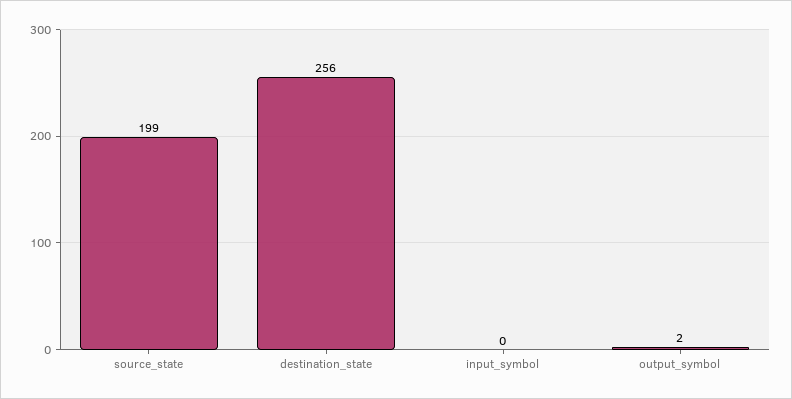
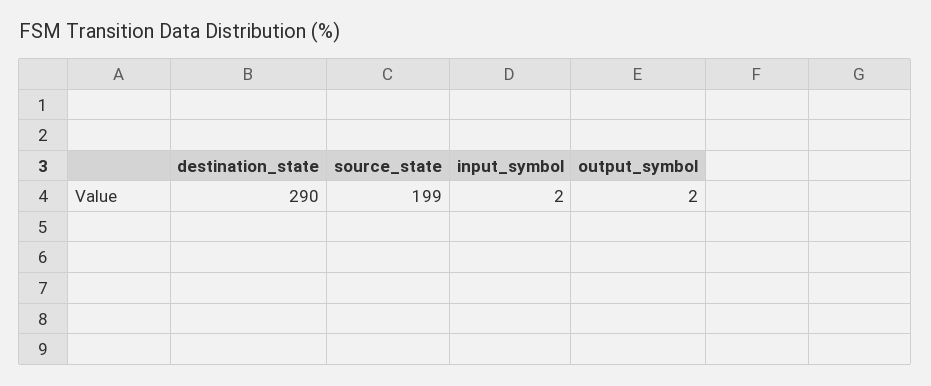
destination_state: 256 -> 290
input_symbol: 0 -> 2

